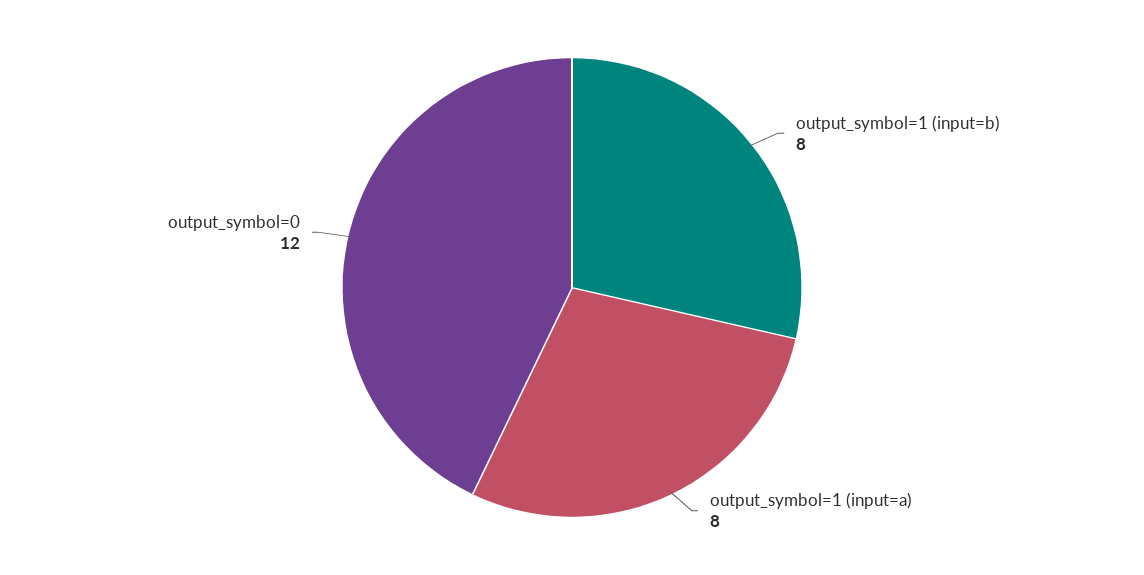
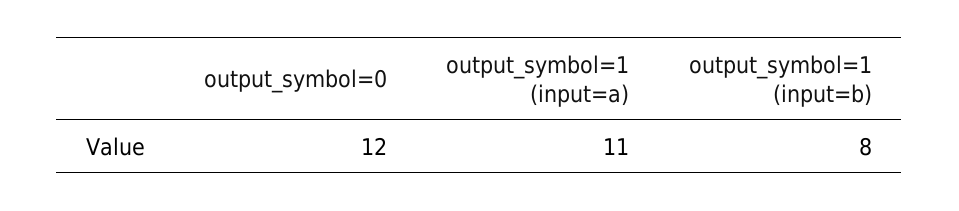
output_symbol=1 (input=a): 8 -> 11

